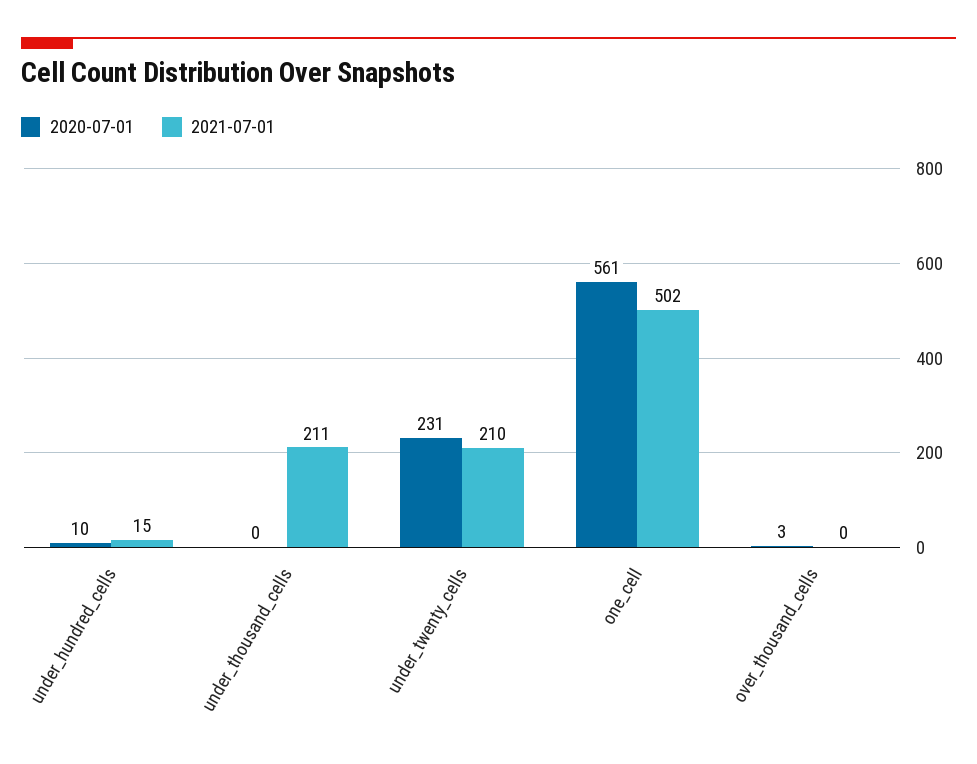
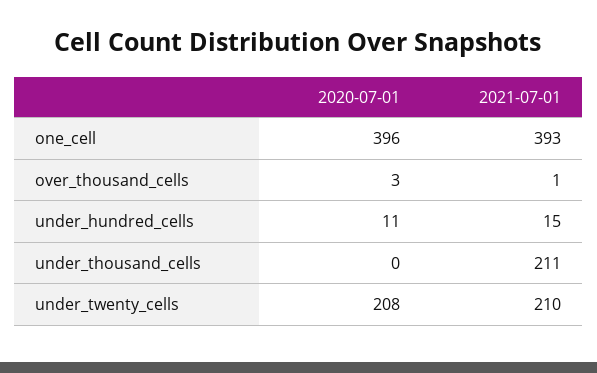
2020-07-01, under_hundred_cells: 10 -> 11
2020-07-01, under_twenty_cells: 231 -> 208
2020-07-01, one_cell: 561 -> 396
2021-07-01, one_cell: 502 -> 393
2021-07-01, over_thousand_cells: 0 -> 1

